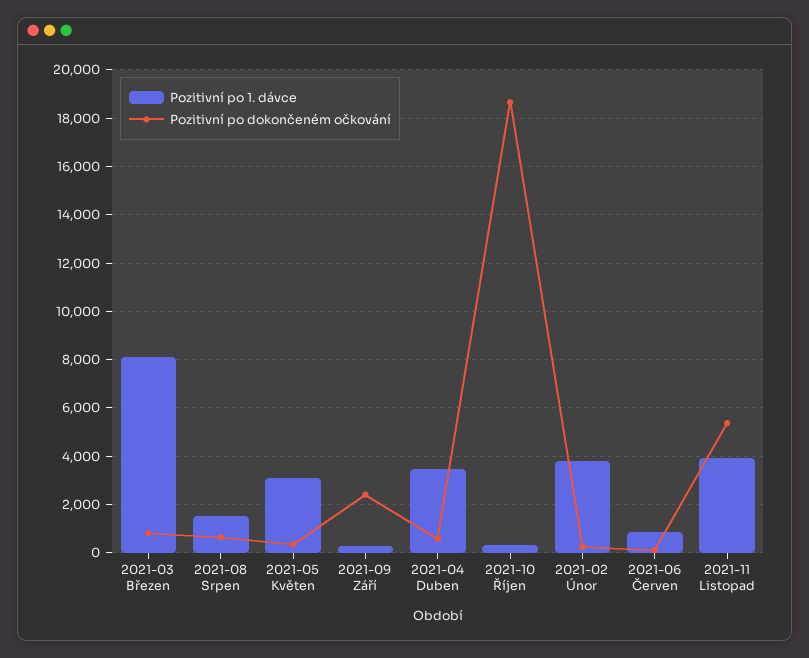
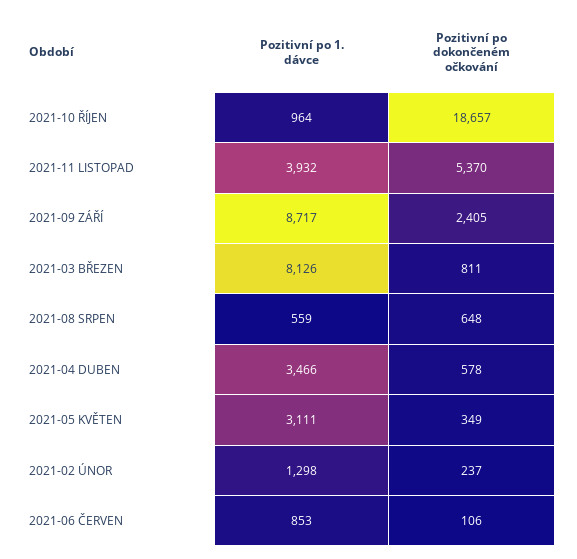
Pozitivní po 1. dávce, 2021-08 Srpen: 1500 -> 559
Pozitivní po 1. dávce, 2021-09 Září: 250 -> 8717
Pozitivní po 1. dávce, 2021-10 Říjen: 250 -> 964
Pozitivní po 1. dávce, 2021-02 Únor: 3750 -> 1298

